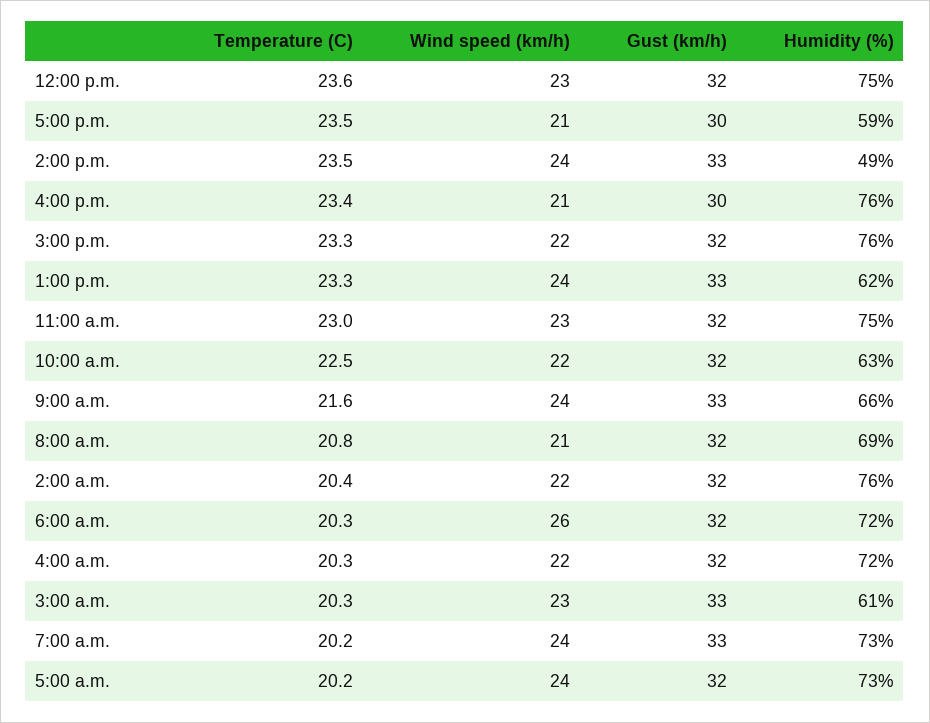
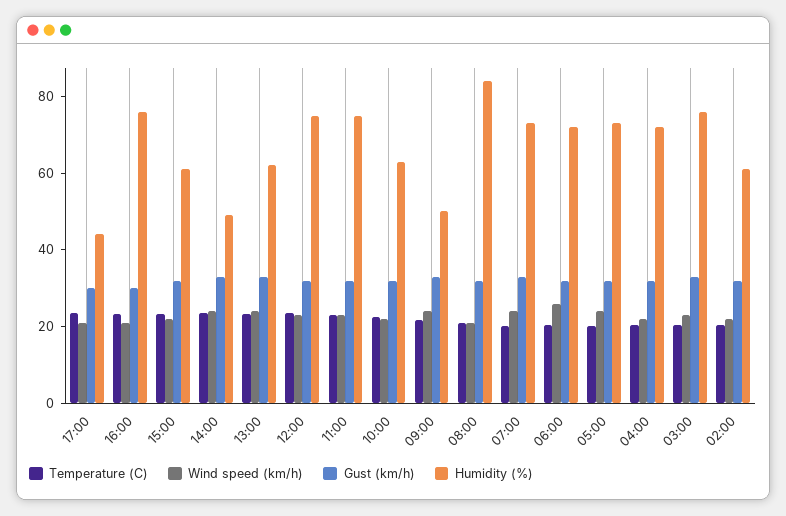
Humidity (%), 5:00 p.m.: 59 -> 45
Humidity (%), 3:00 p.m.: 76 -> 60
Humidity (%), 9:00 a.m.: 66 -> 50
Humidity (%), 8:00 a.m.: 69 -> 85
Humidity (%), 2:00 a.m.: 76 -> 60
Humidity (%), 3:00 a.m.: 61 -> 75

